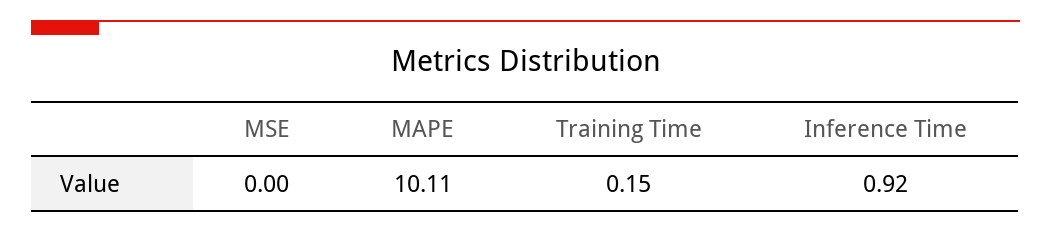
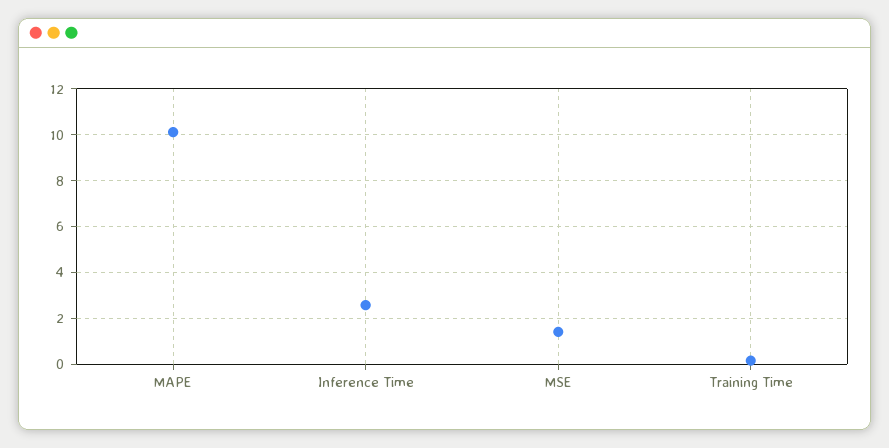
MSE: 0 -> 1.5
Inference Time: 0.92 -> 2.5

